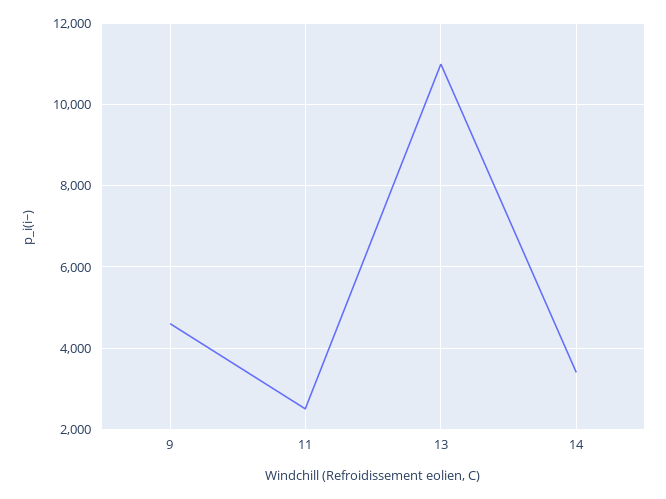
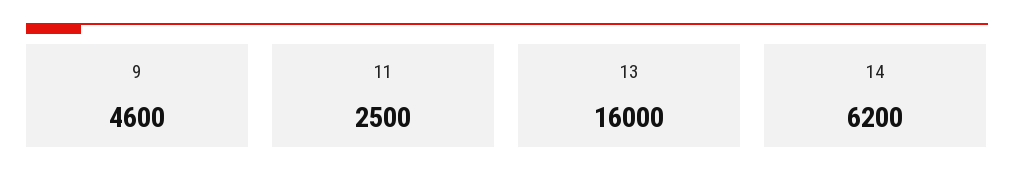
13: 11000 -> 16000
14: 3400 -> 6200

